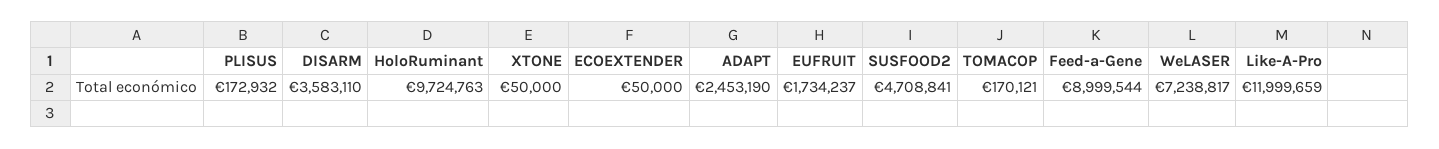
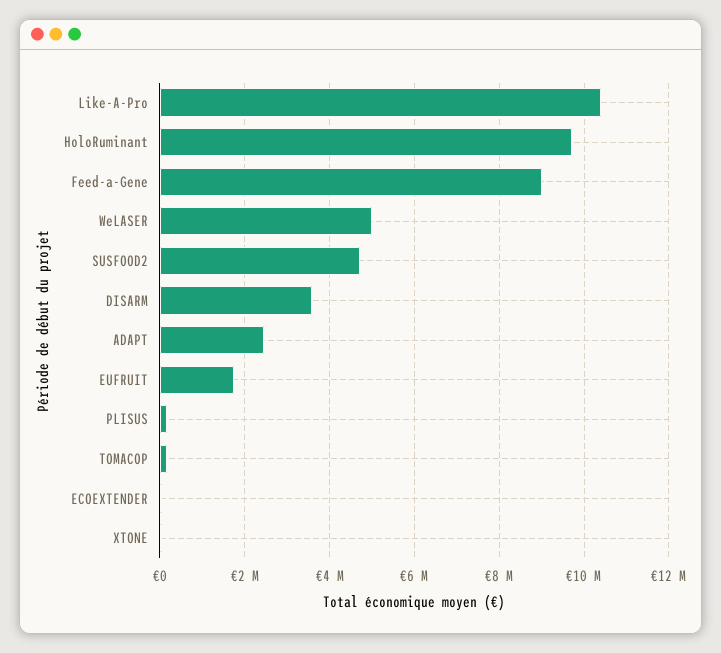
WeLASER: 7238817 -> 5000000
Like-A-Pro: 11999659 -> 10400000

